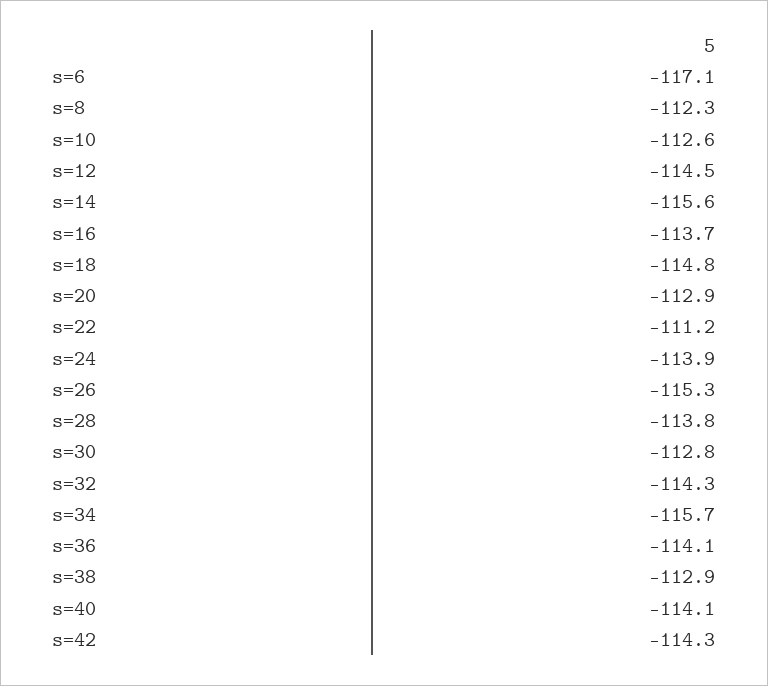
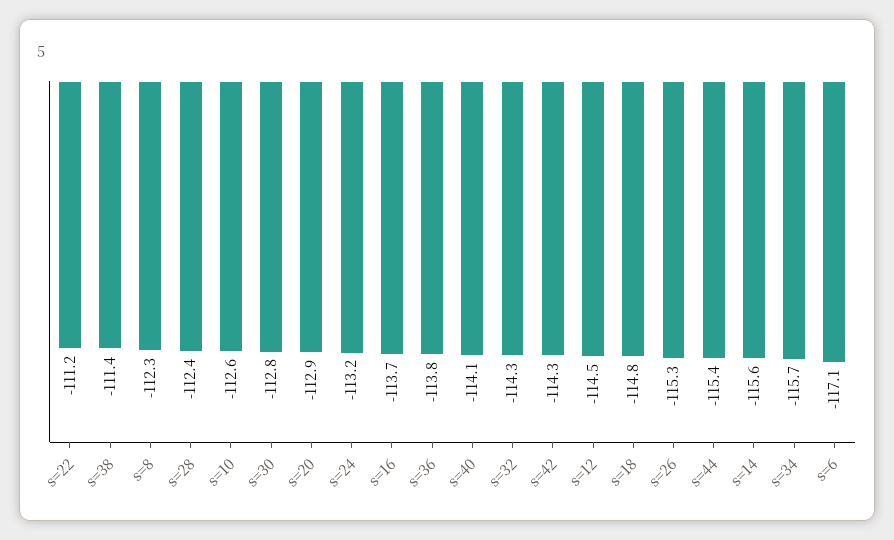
s=24: -113.9 -> -113.2
s=28: -113.8 -> -112.4
s=36: -114.1 -> -113.8
s=38: -112.9 -> -111.4
s=44: none -> -115.4

